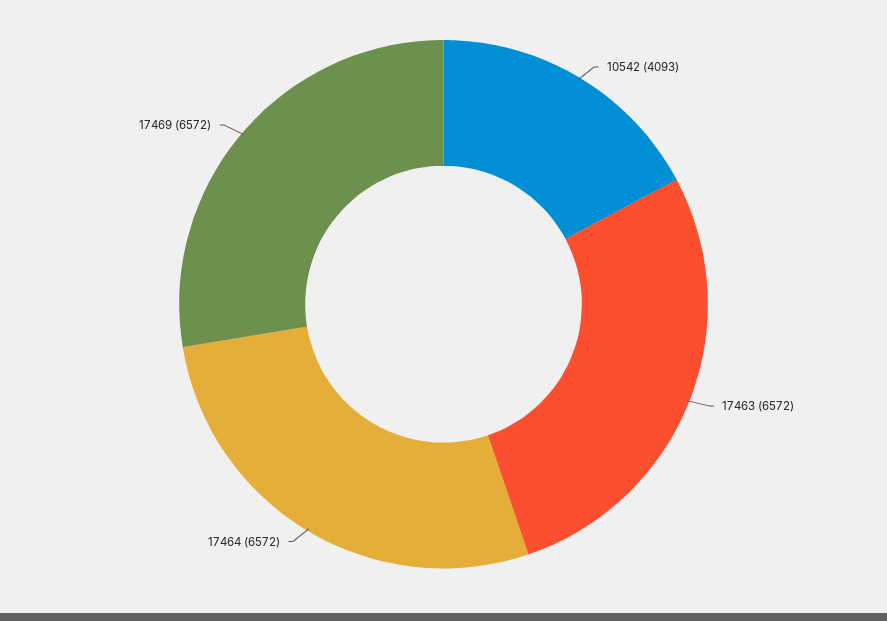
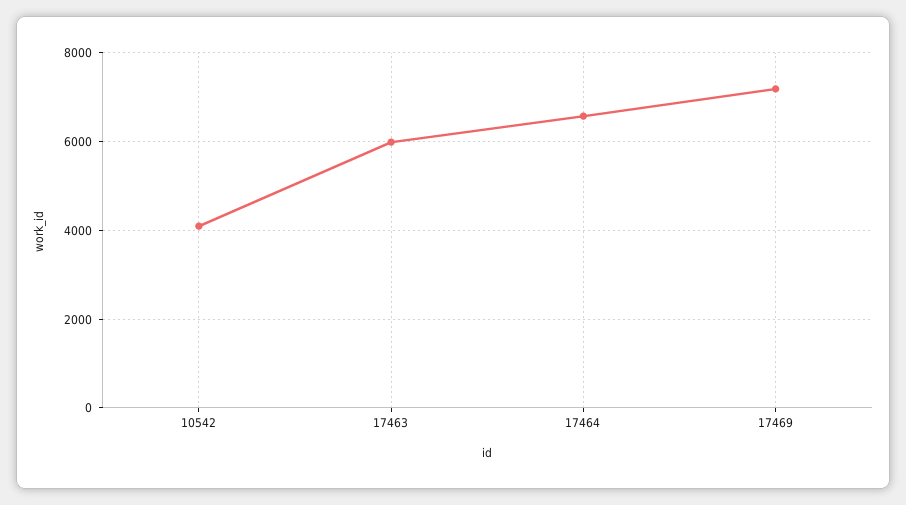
17463: 6572 -> 6000
17469: 6572 -> 7200

